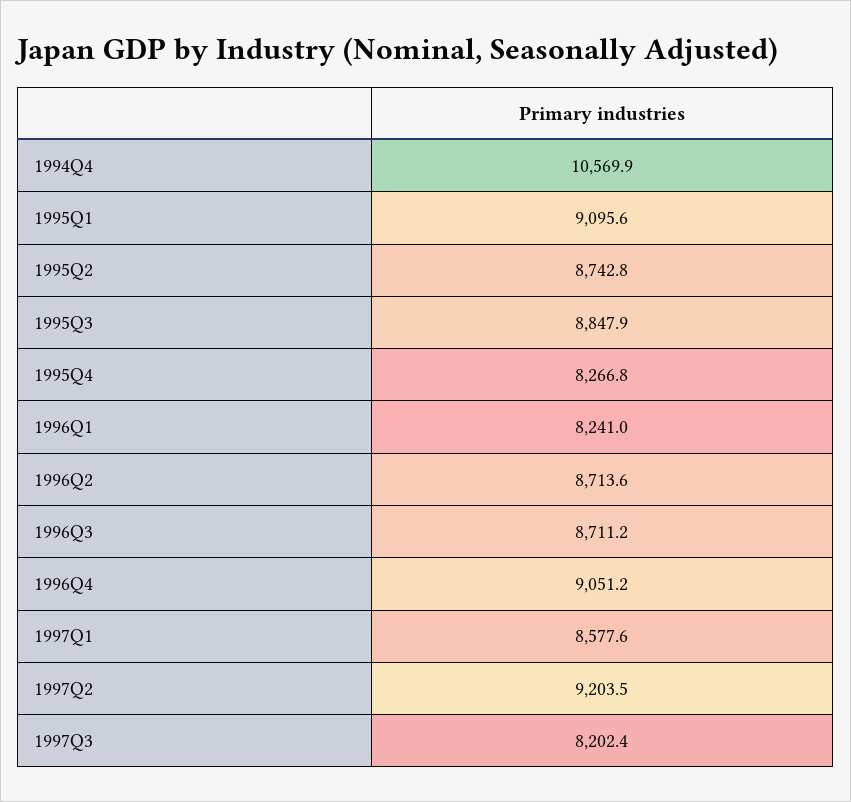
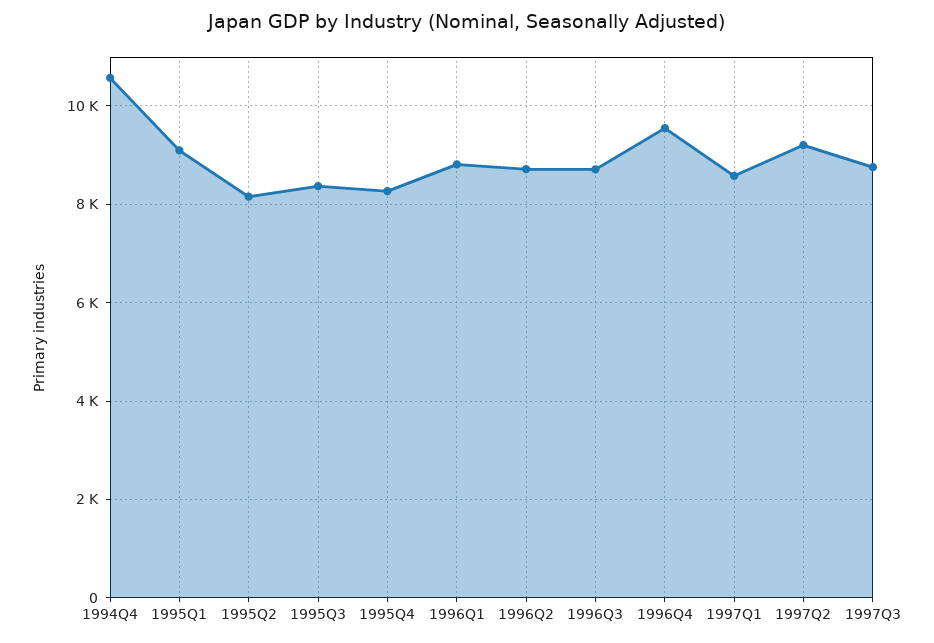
1995Q2: 8742.8 -> 8200
1995Q3: 8847.9 -> 8400
1996Q1: 8241 -> 8800
1996Q4: 9051.2 -> 9600
1997Q3: 8202.4 -> 8800

